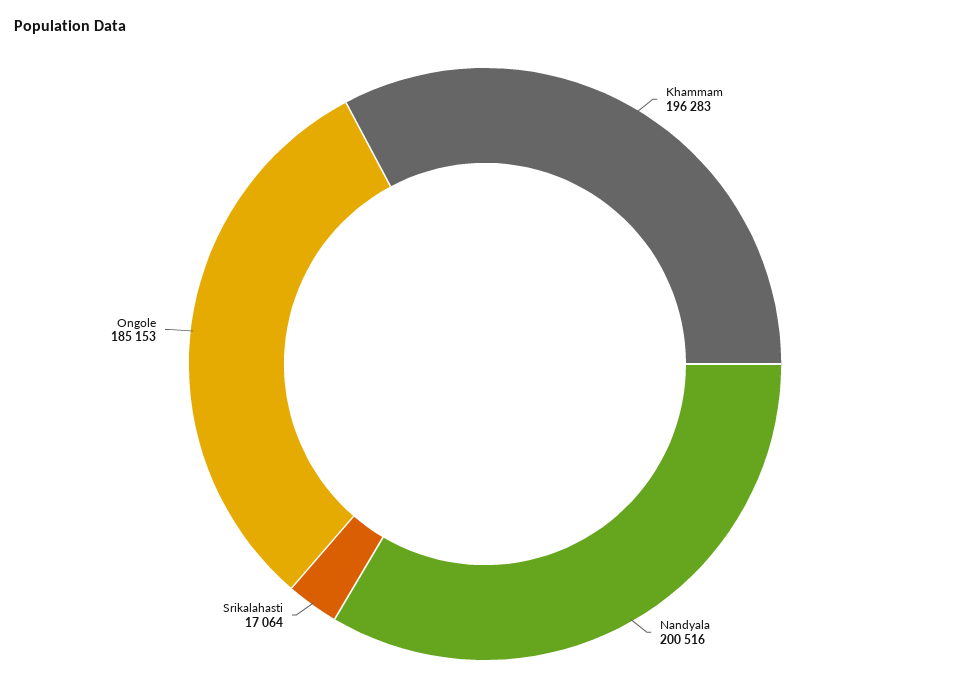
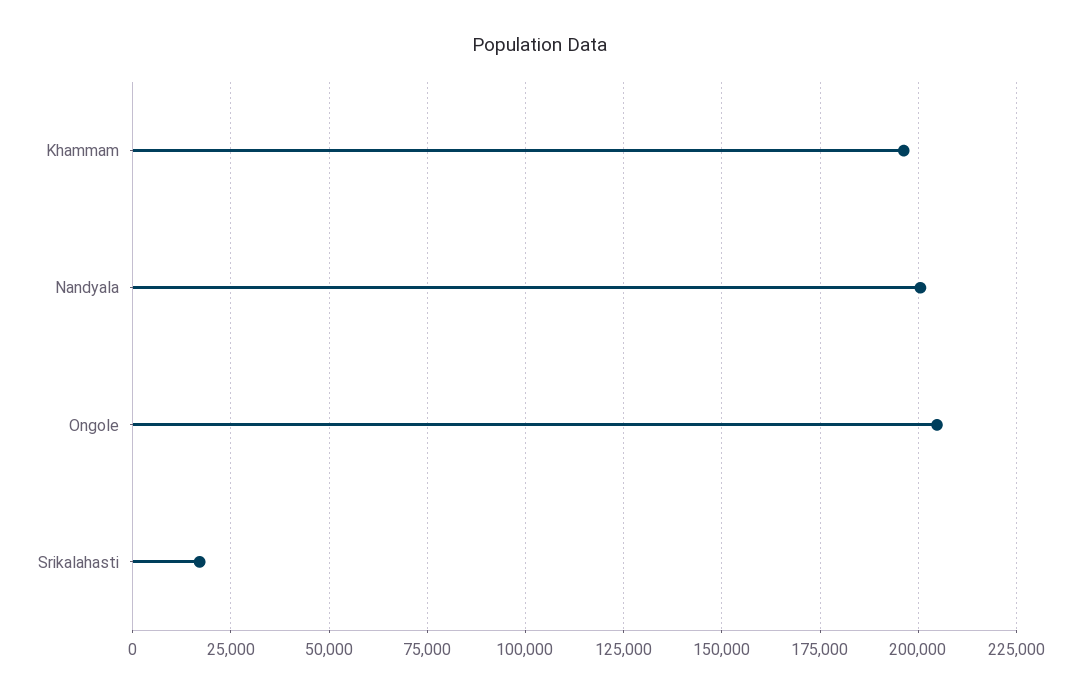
Ongole: 185153 -> 205000

